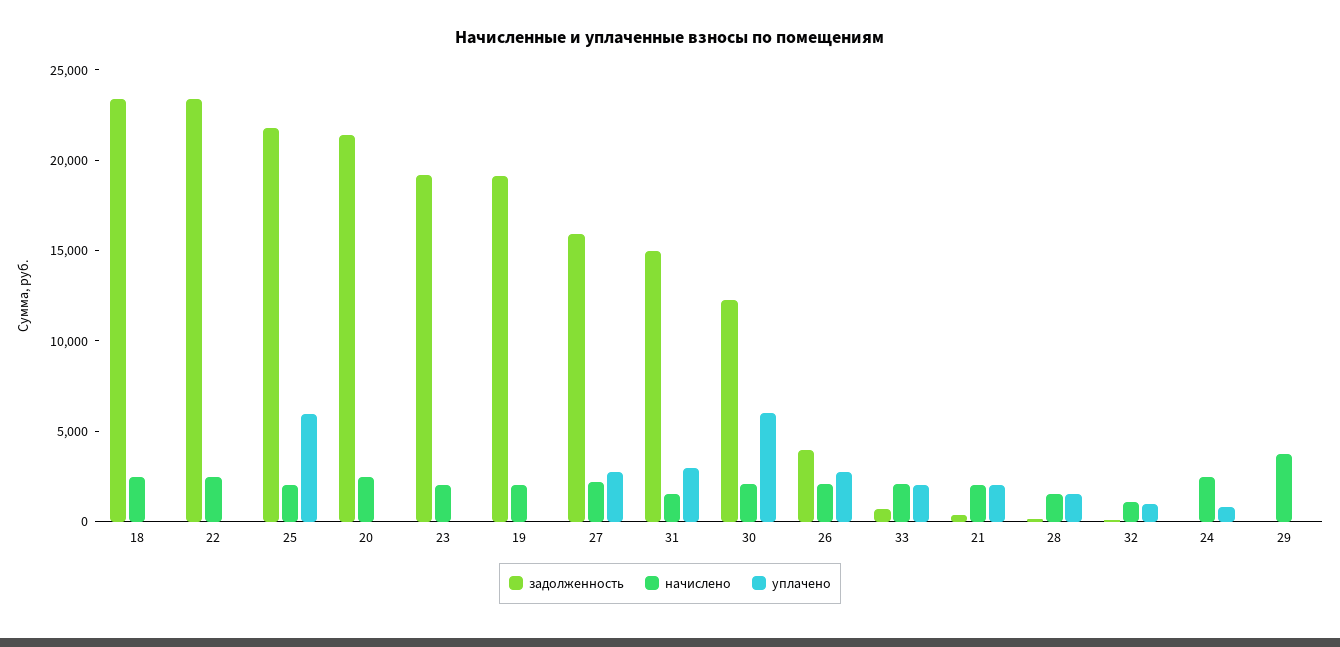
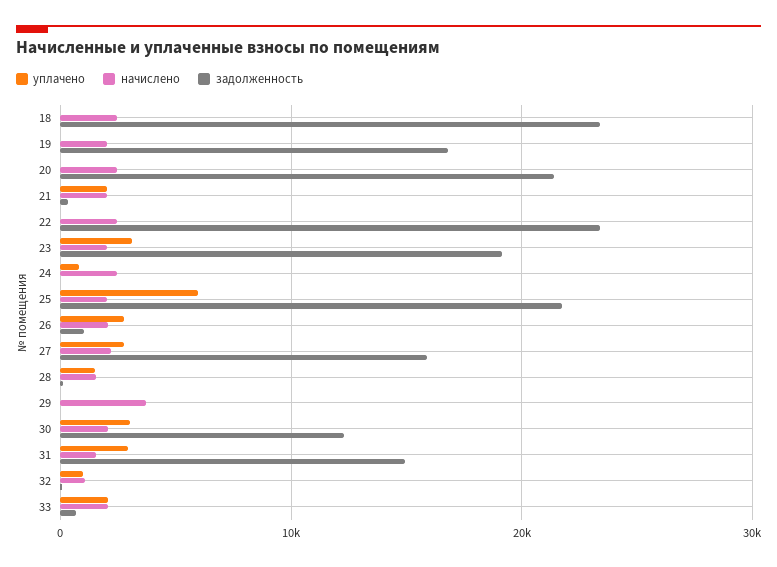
уплачено, 23: 0 -> 3000
задолженность, 19: 19000 -> 17000
уплачено, 30: 6000 -> 3000
задолженность, 26: 4000 -> 1000

